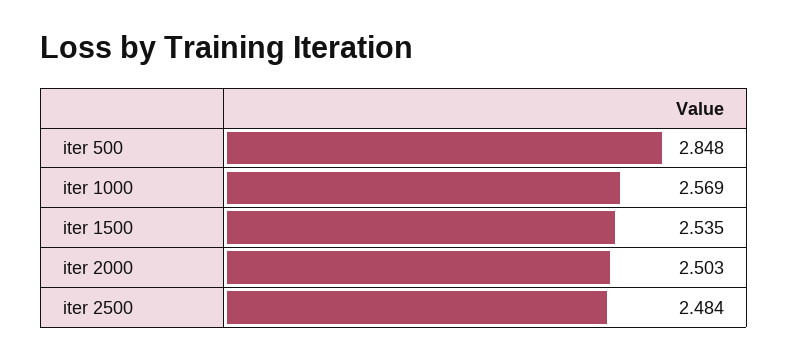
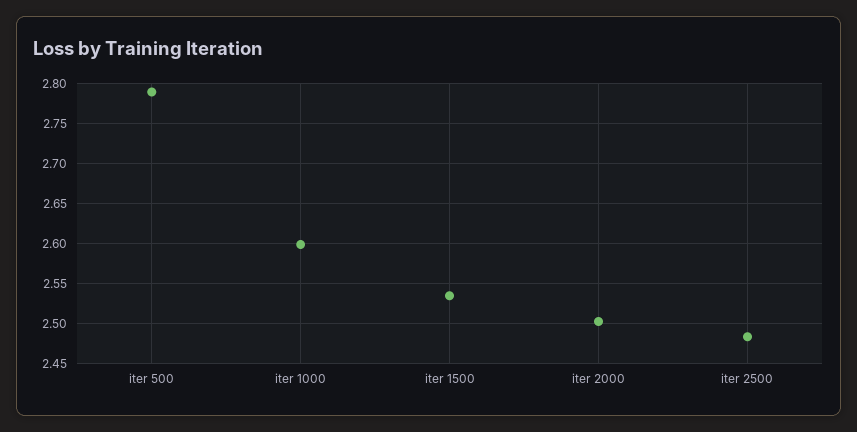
iter 500: 2.848 -> 2.79
iter 1000: 2.569 -> 2.6

